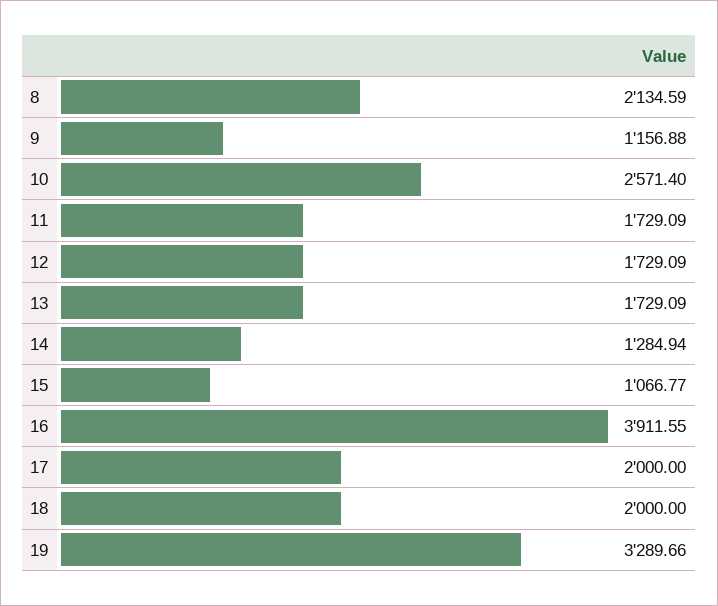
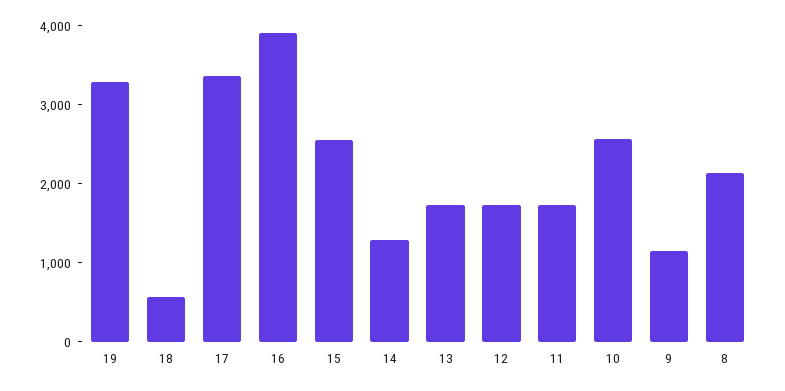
15: 1066.77 -> 2600
17: 2000 -> 3400
18: 2000 -> 600

